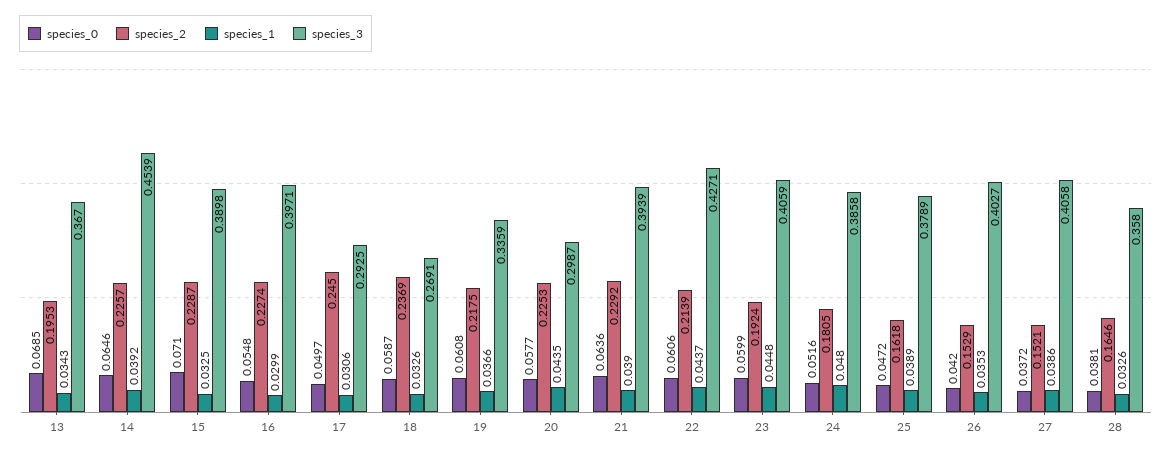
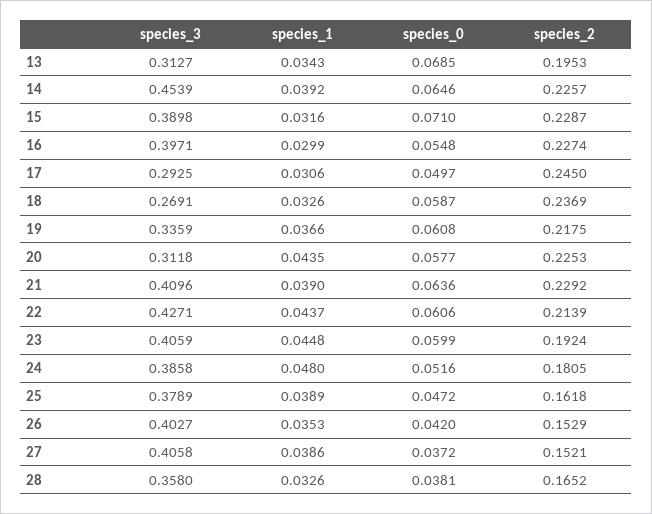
species_3, 13: 0.367 -> 0.3127
species_1, 15: 0.0325 -> 0.0316
species_3, 20: 0.2987 -> 0.3118
species_3, 21: 0.3939 -> 0.4096
species_2, 28: 0.1646 -> 0.1652

